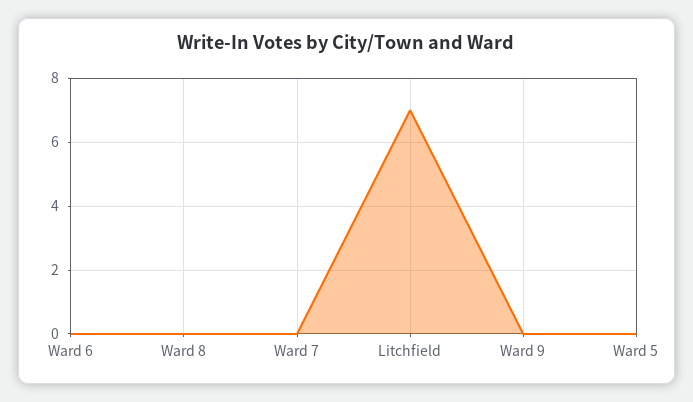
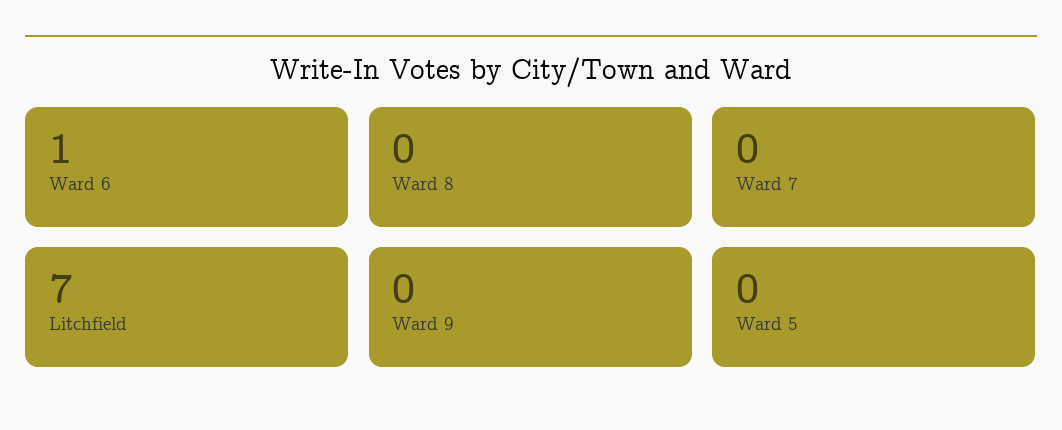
Ward 6: 0 -> 1

